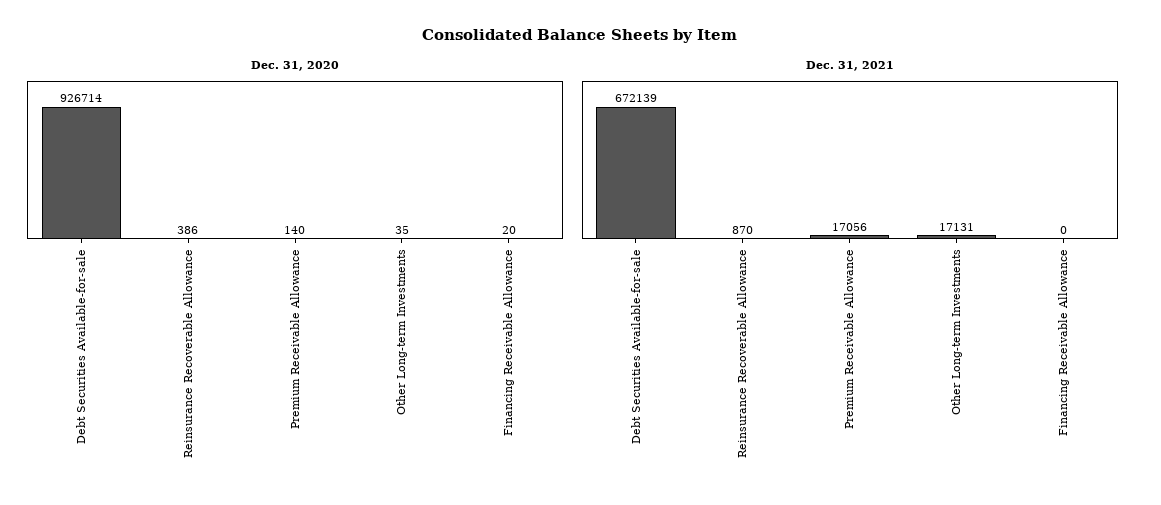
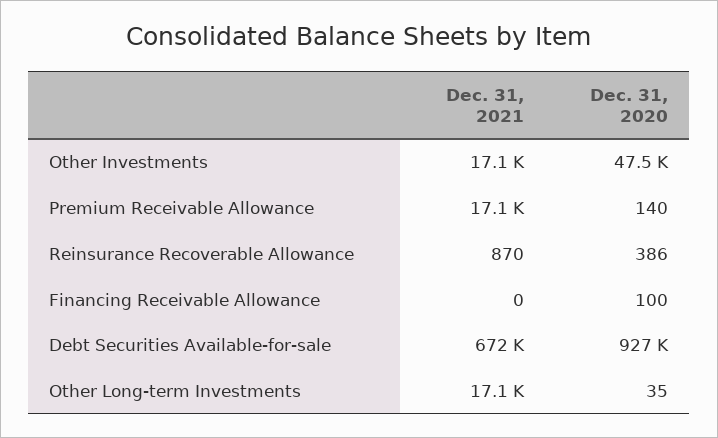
Dec. 31, 2020, Financing Receivable Allowance: 20 -> 100
Dec. 31, 2021, Other Investments: none -> 17100
Dec. 31, 2020, Other Investments: none -> 47500

